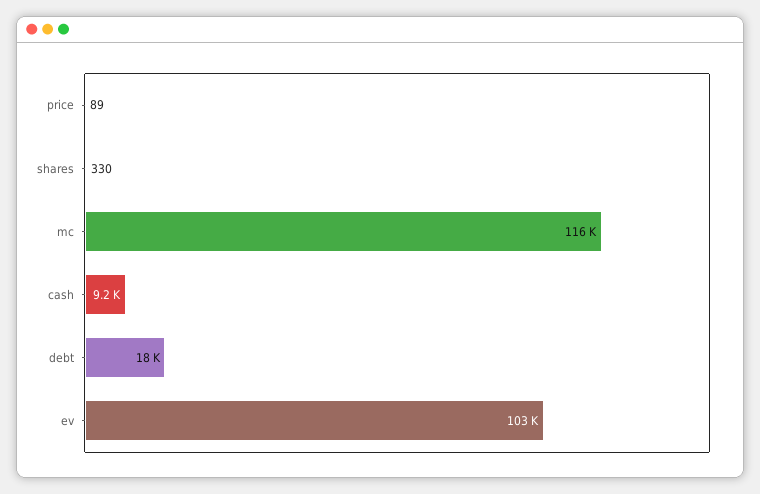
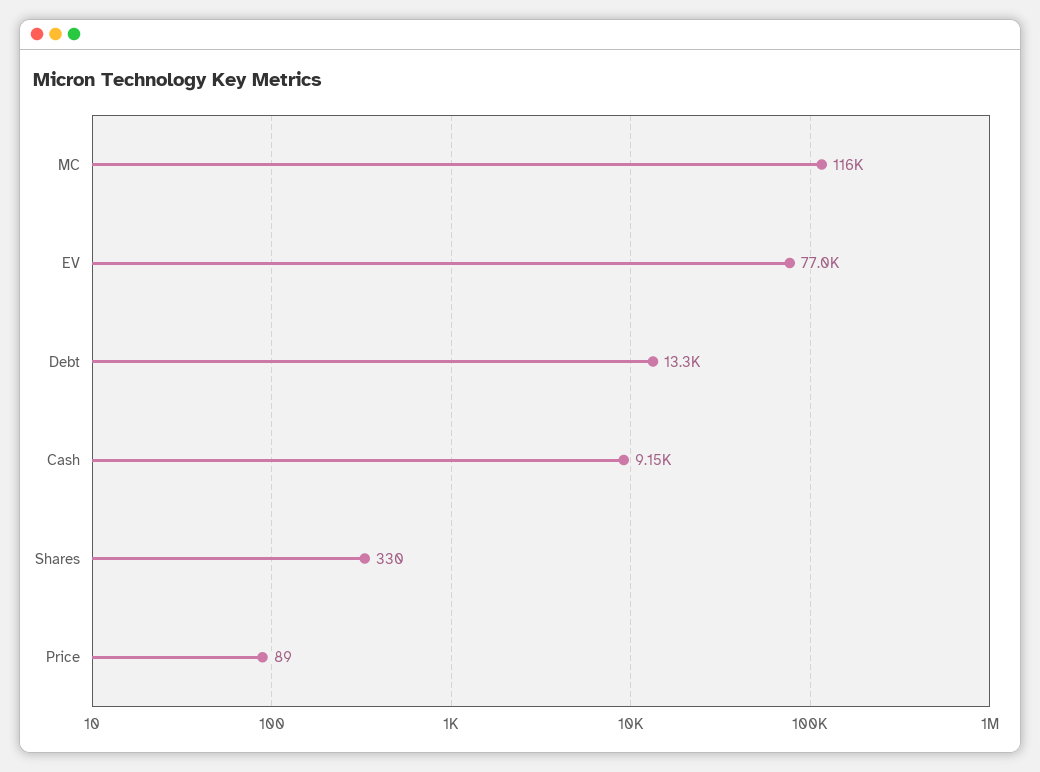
debt: 18000 -> 13300
ev: 103000 -> 77000

